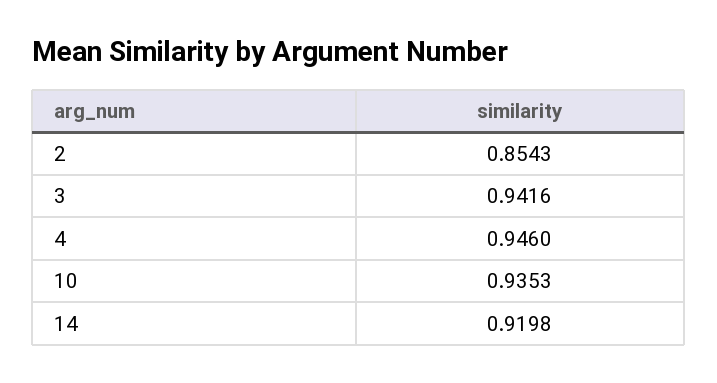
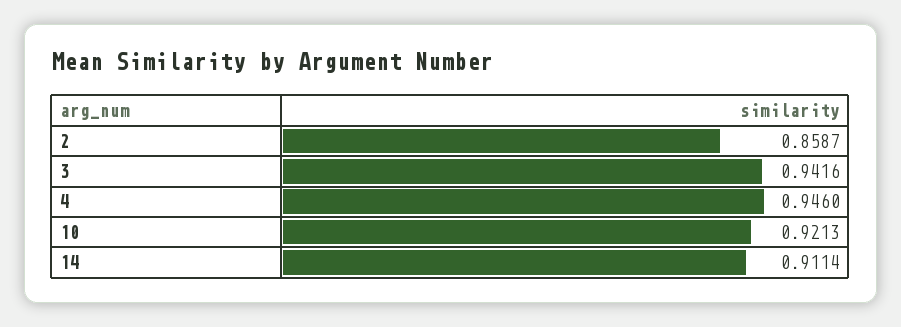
2: 0.8543 -> 0.8587
10: 0.9353 -> 0.9213
14: 0.9198 -> 0.9114

